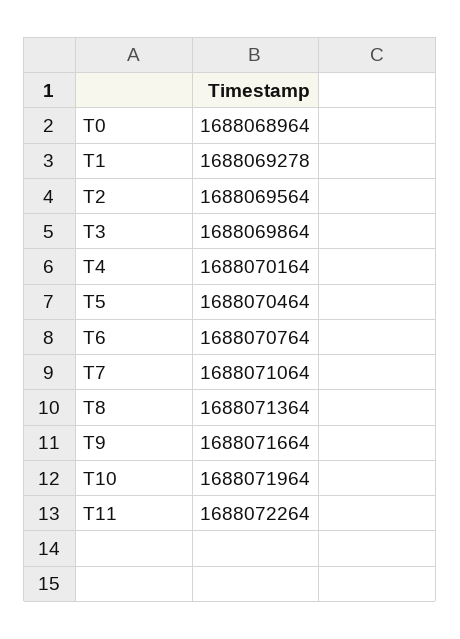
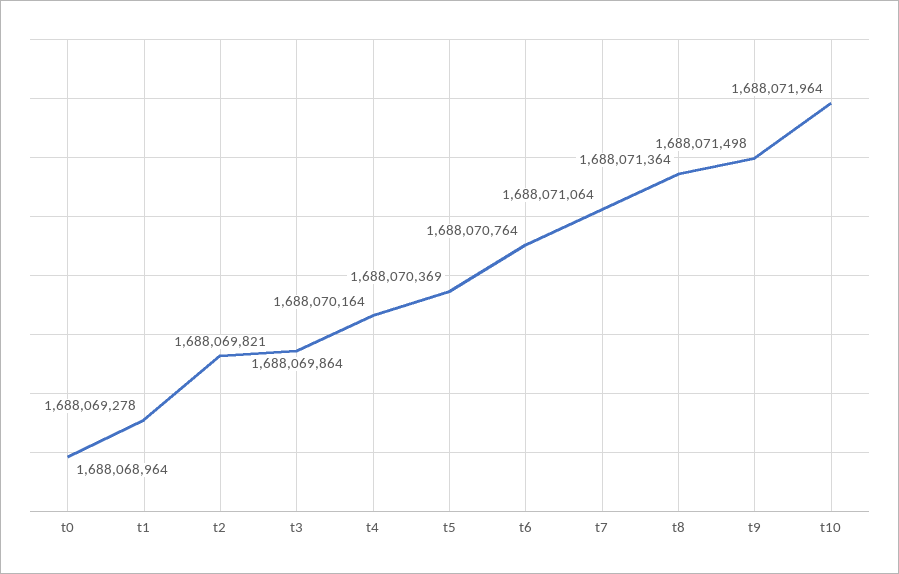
T2: 1688069564 -> 1688069821
T5: 1688070464 -> 1688070369
T9: 1688071664 -> 1688071498
T11: 1688072264 -> none

